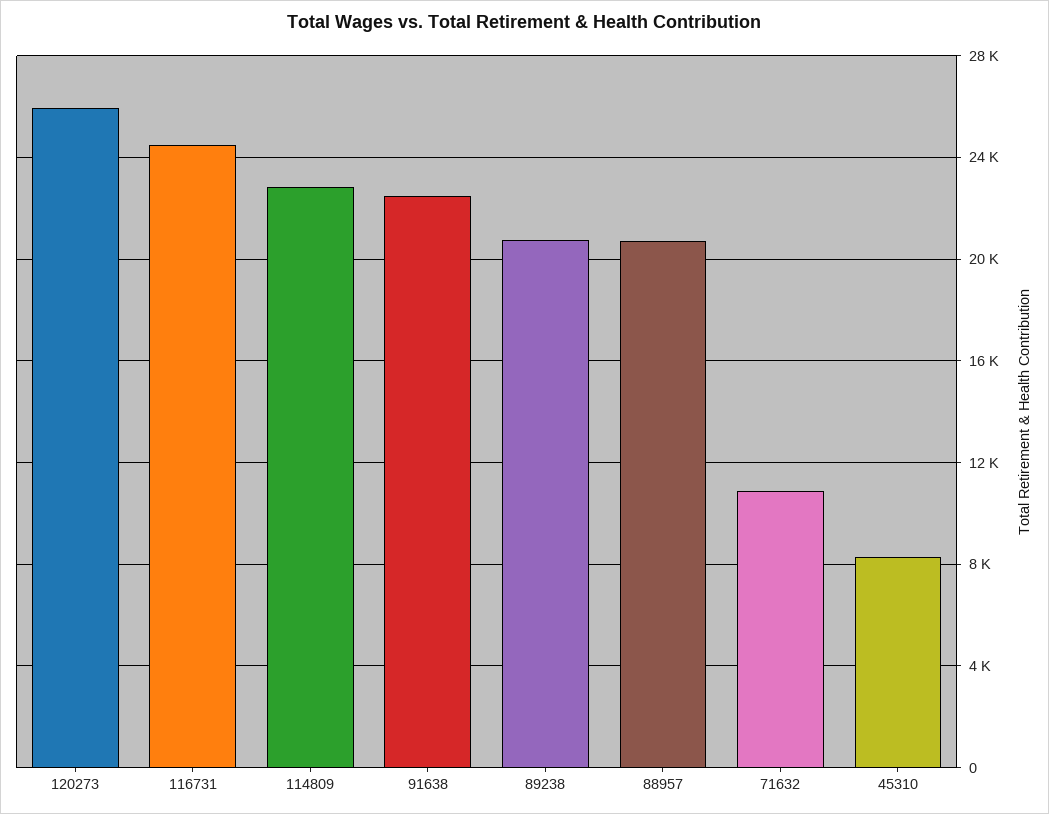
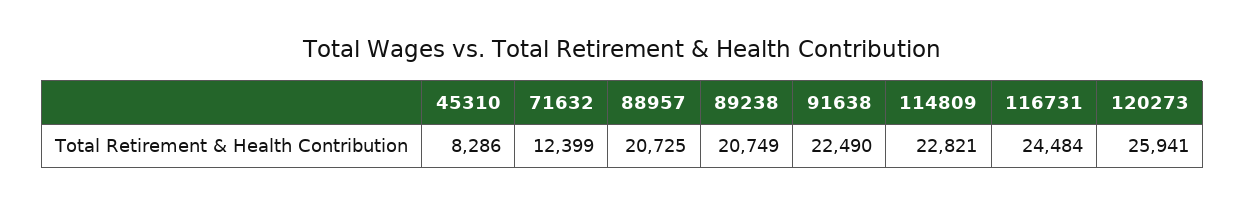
71632: 11000 -> 12399

